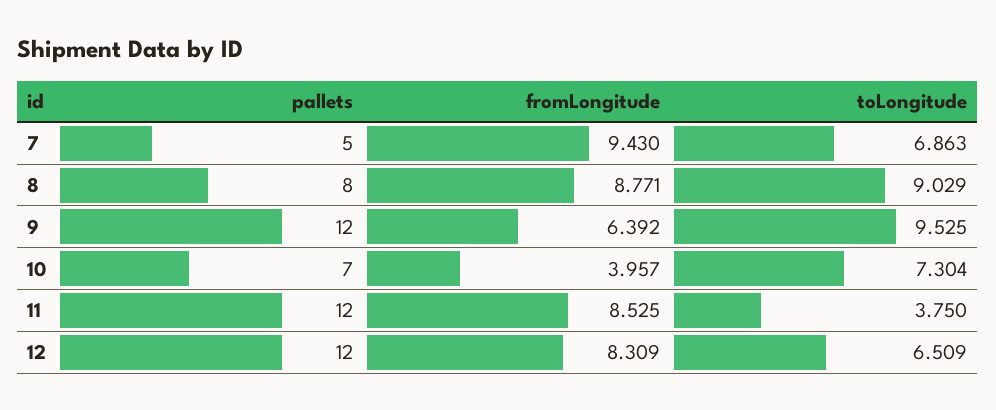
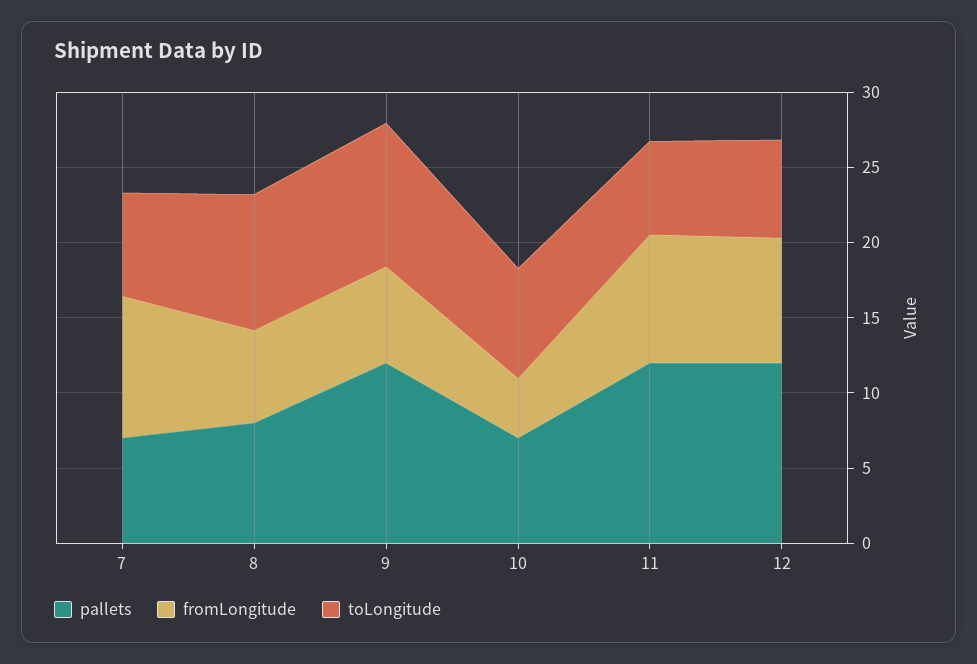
pallets, 7: 5 -> 7
fromLongitude, 8: 8.771 -> 6
toLongitude, 11: 3.75 -> 6

